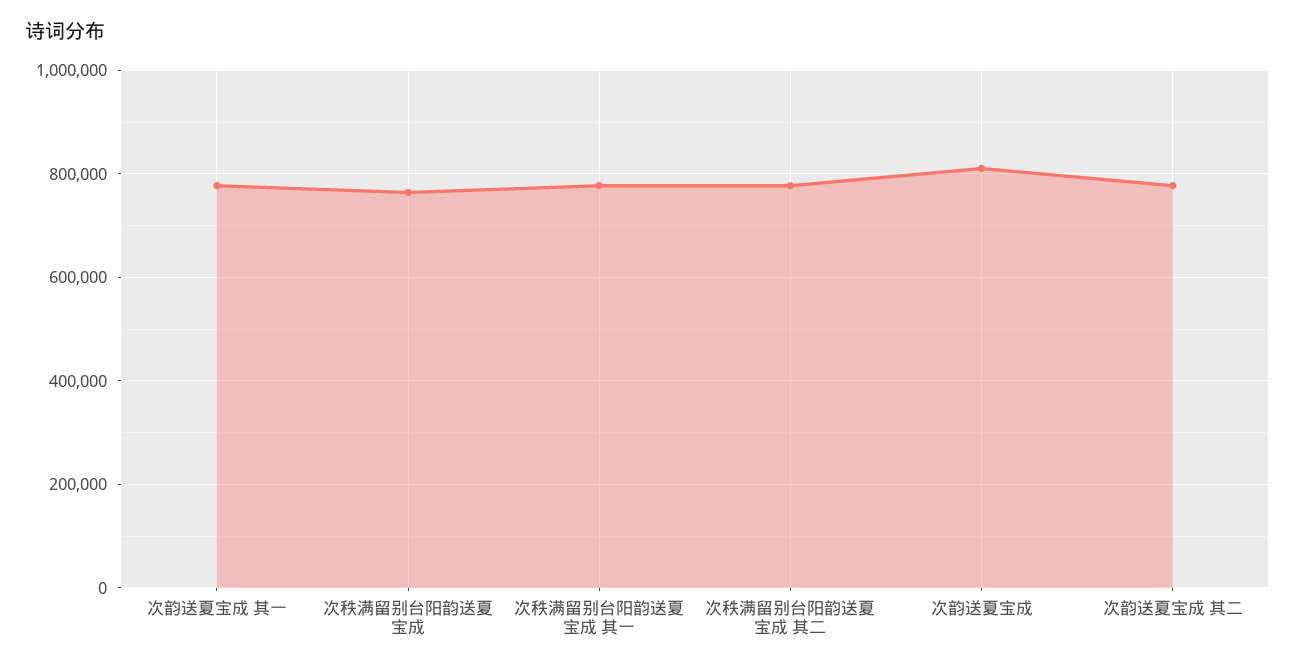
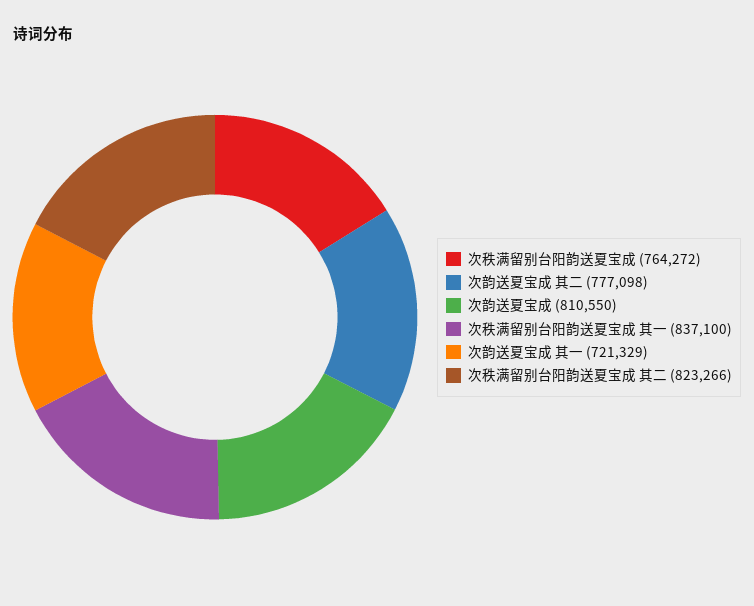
次韵送夏宝成 其一: 780000 -> 721329
次秩满留别台阳韵送夏宝成 其一: 780000 -> 837100
次秩满留别台阳韵送夏宝成 其二: 780000 -> 823266

